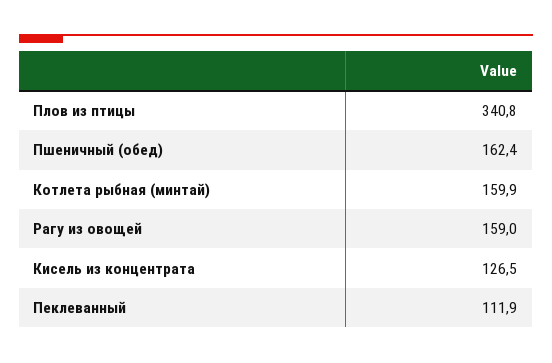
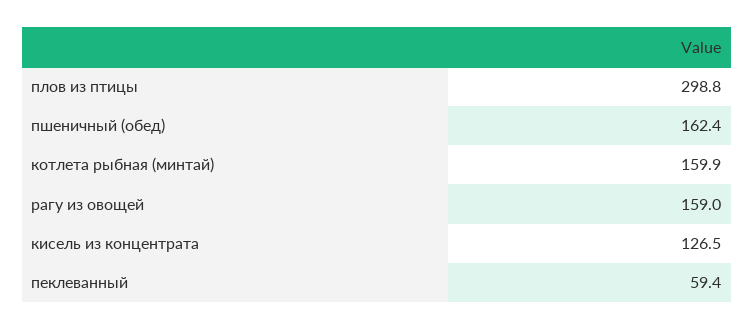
Плов из птицы: 340.8 -> 298.8
Пеклеванный: 111.9 -> 59.4

